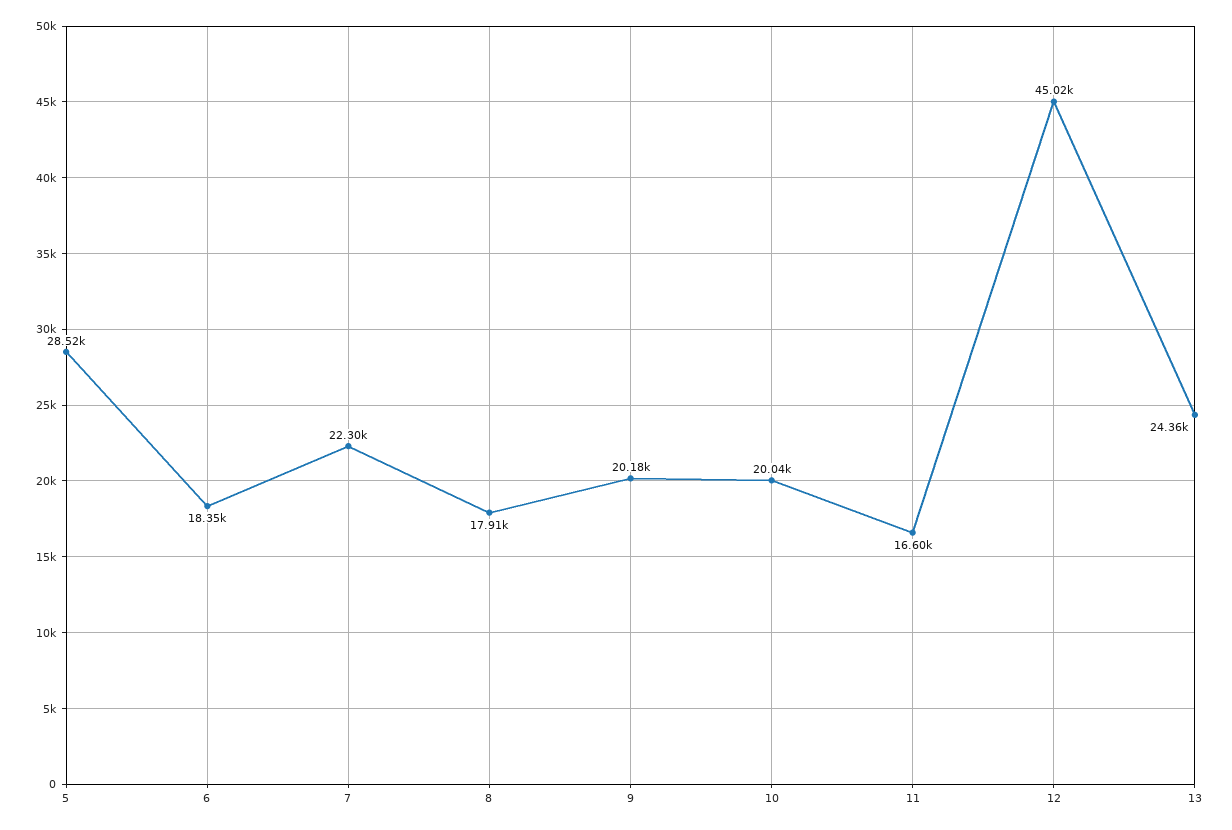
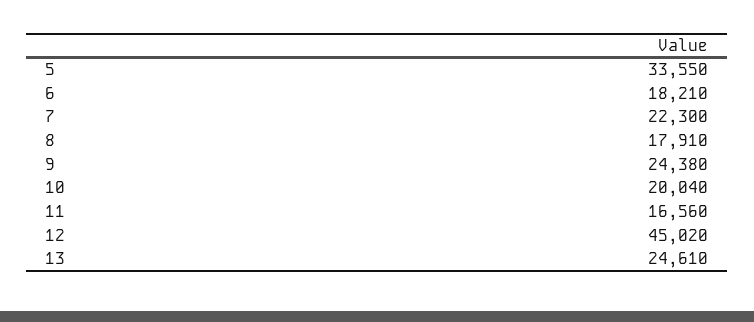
5: 28520 -> 33550
6: 18350 -> 18210
9: 20180 -> 24380
11: 16600 -> 16560
13: 24360 -> 24610

